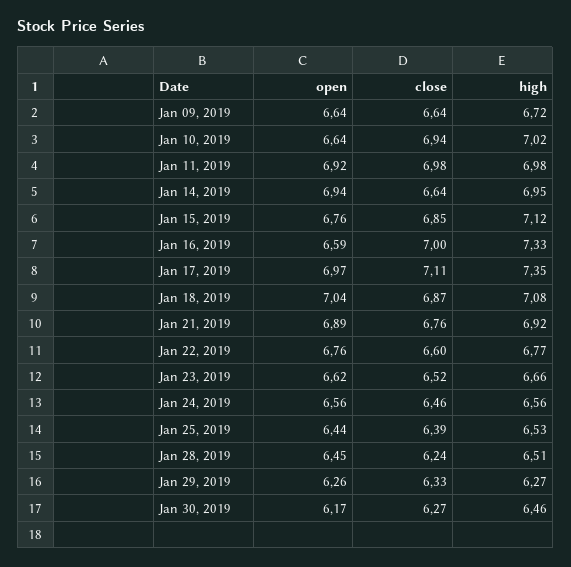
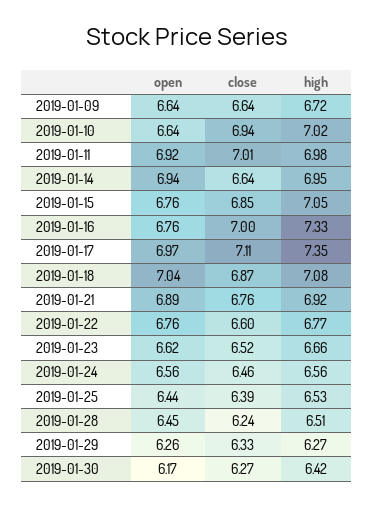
close, Jan 11, 2019: 6.98 -> 7.01
high, Jan 15, 2019: 7.12 -> 7.05
open, Jan 16, 2019: 6.59 -> 6.76
high, Jan 30, 2019: 6.46 -> 6.42

